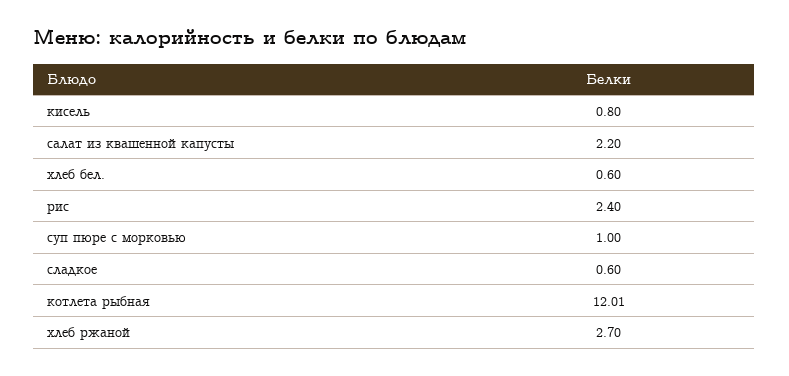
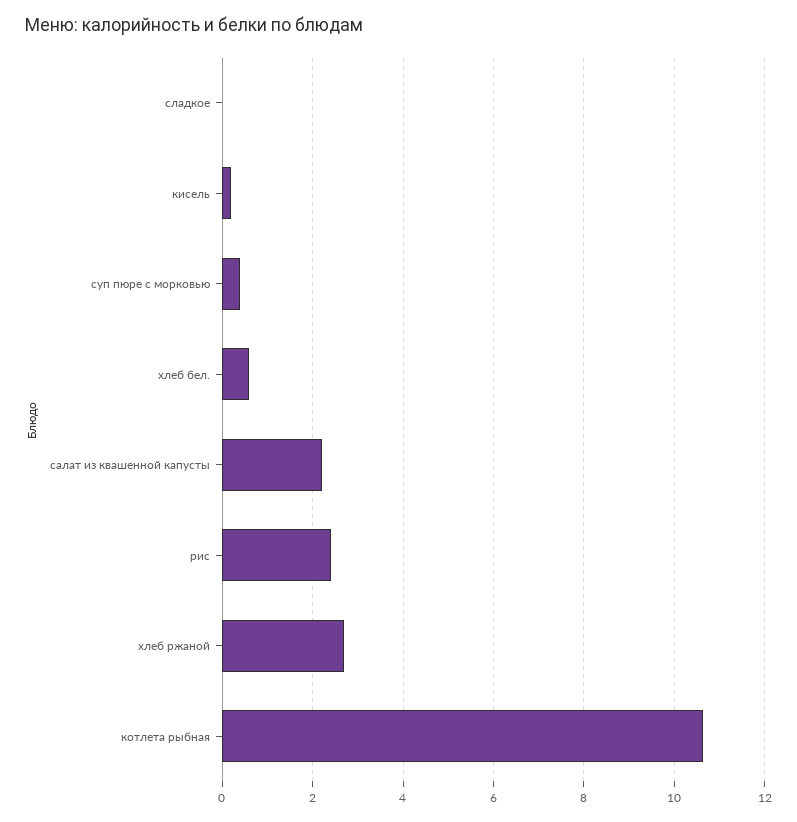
кисель: 0.8 -> 0.2
суп пюре с морковью: 1 -> 0.4
сладкое: 0.6 -> 0
котлета рыбная: 12.01 -> 10.6

